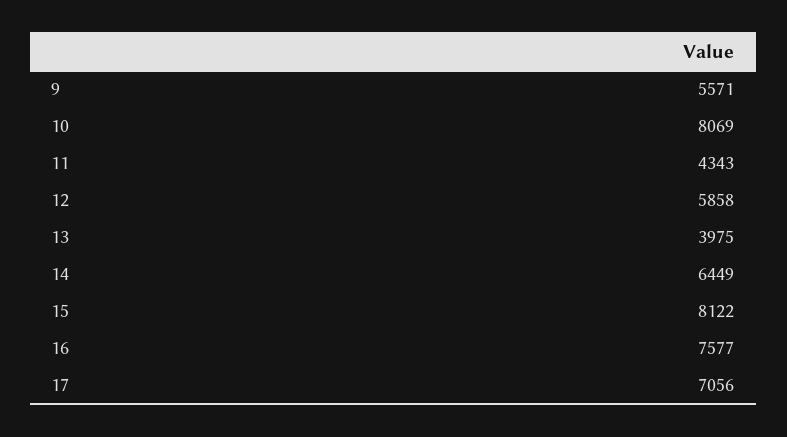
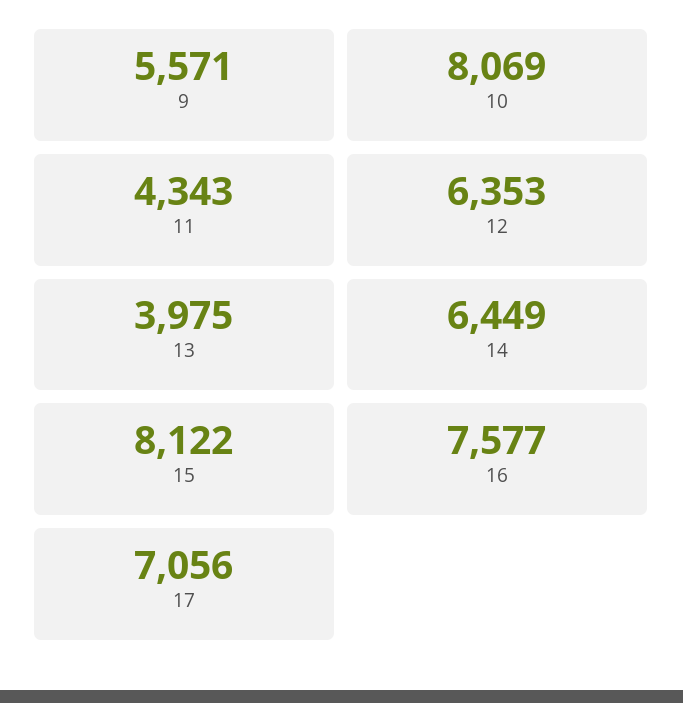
12: 5858 -> 6353

